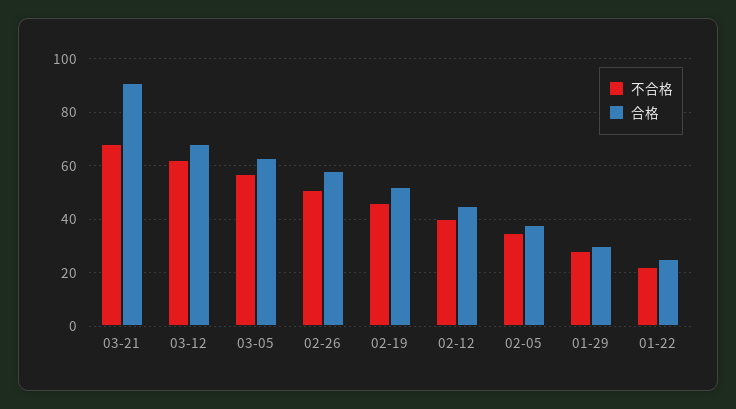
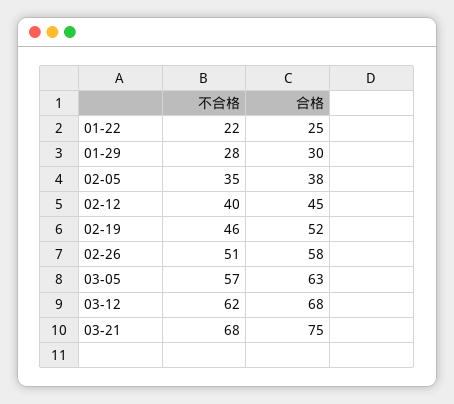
合格, 03-21: 90 -> 75

